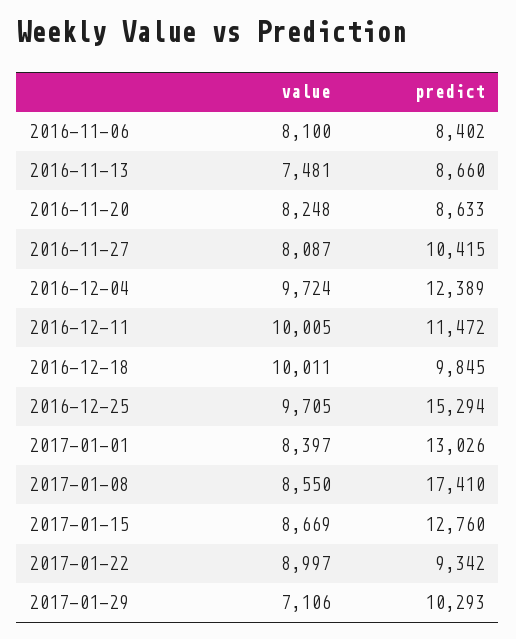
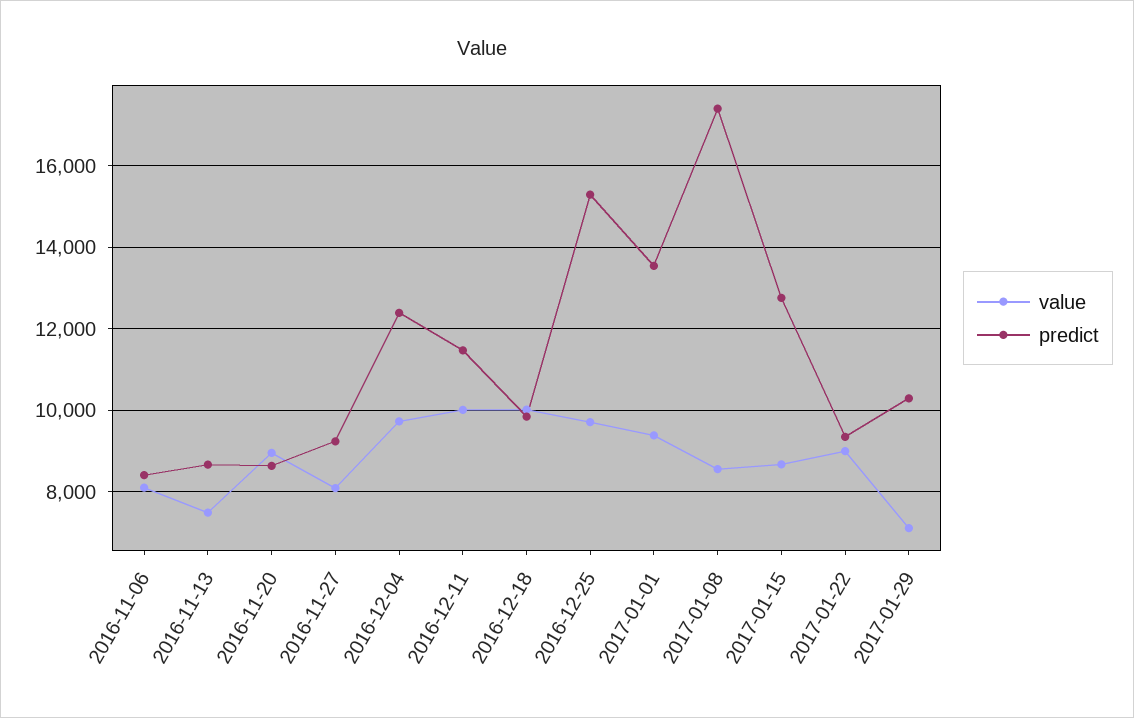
value, 2016-11-20: 8248 -> 9000
predict, 2016-11-27: 10415 -> 9200
value, 2017-01-01: 8397 -> 9400
predict, 2017-01-01: 13026 -> 13600

